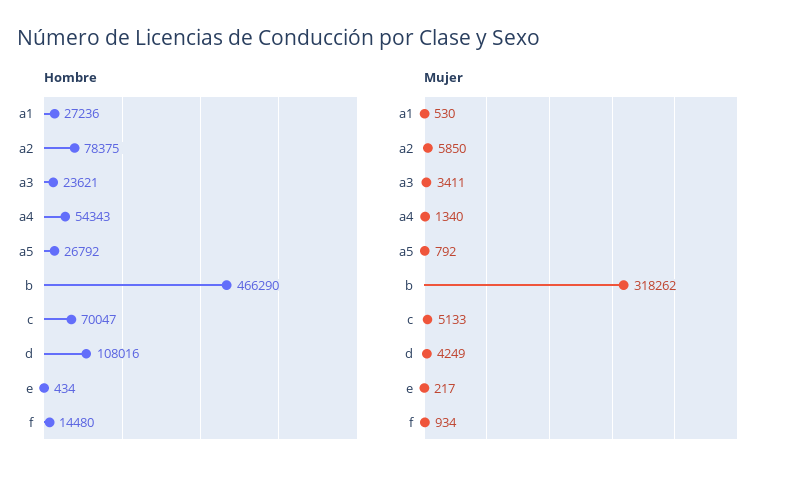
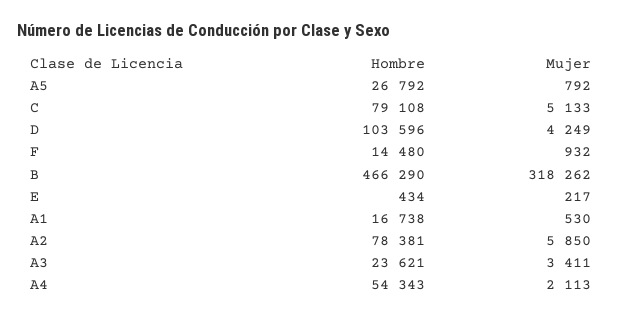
Hombre, a1: 27236 -> 16738
Hombre, a2: 78375 -> 78381
Hombre, c: 70047 -> 79108
Hombre, d: 108016 -> 103596
Mujer, a4: 1340 -> 2113
Mujer, f: 934 -> 932

